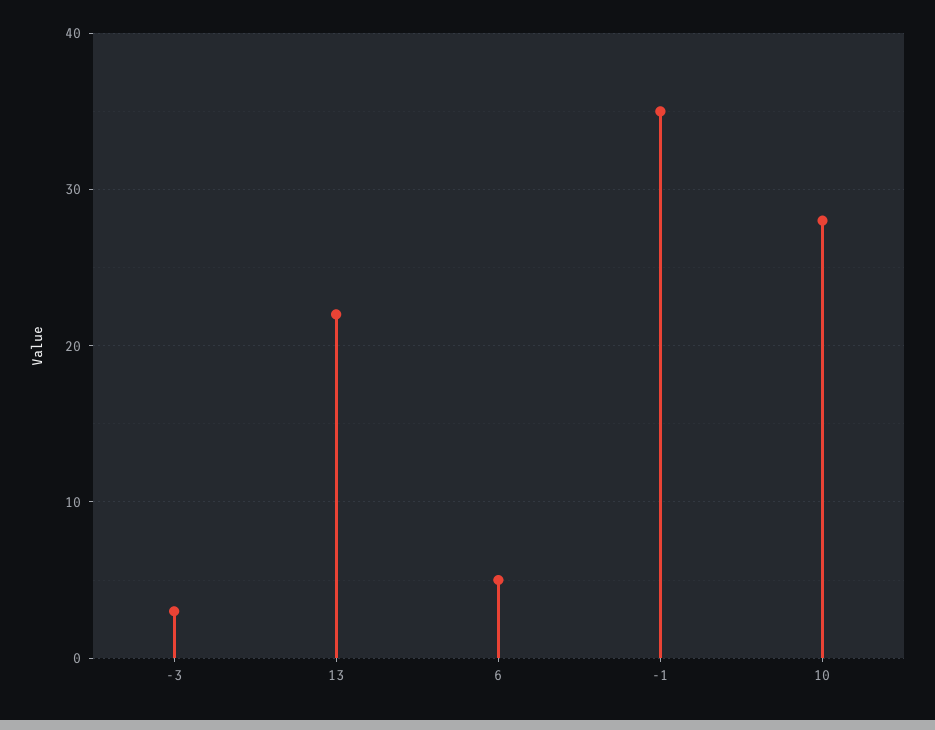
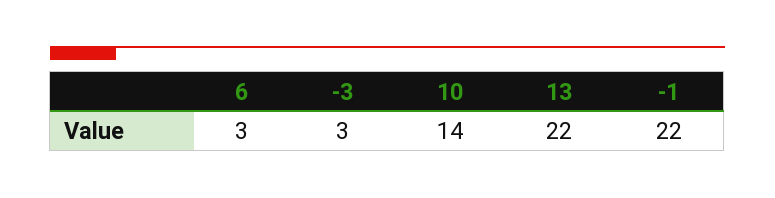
6: 5 -> 3
-1: 35 -> 22
10: 28 -> 14

